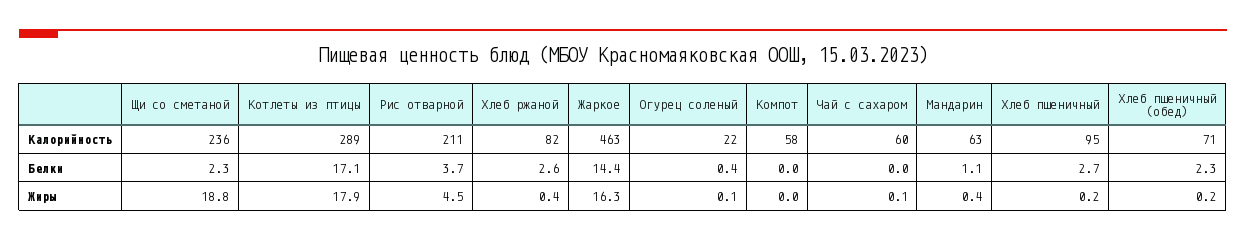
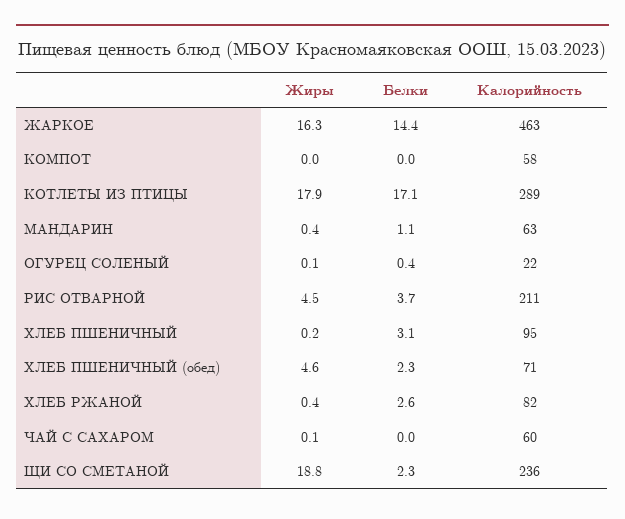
Хлеб пшеничный, Белки: 2.7 -> 3.1
Хлеб пшеничный (обед), Жиры: 0.2 -> 4.6

